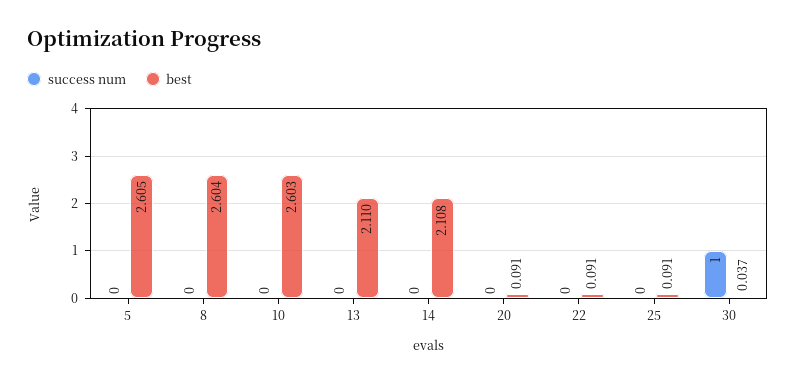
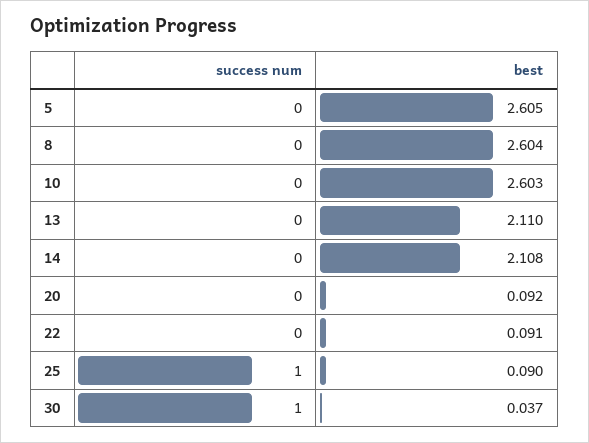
best, 20: 0.091 -> 0.092
success num, 25: 0 -> 1
best, 25: 0.091 -> 0.09

